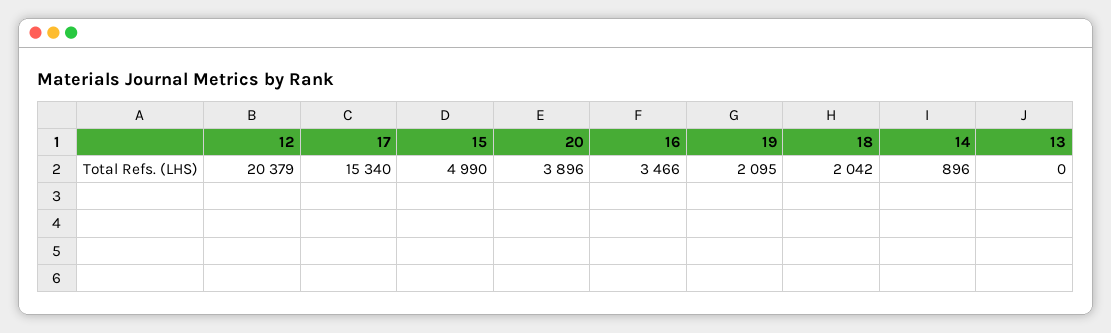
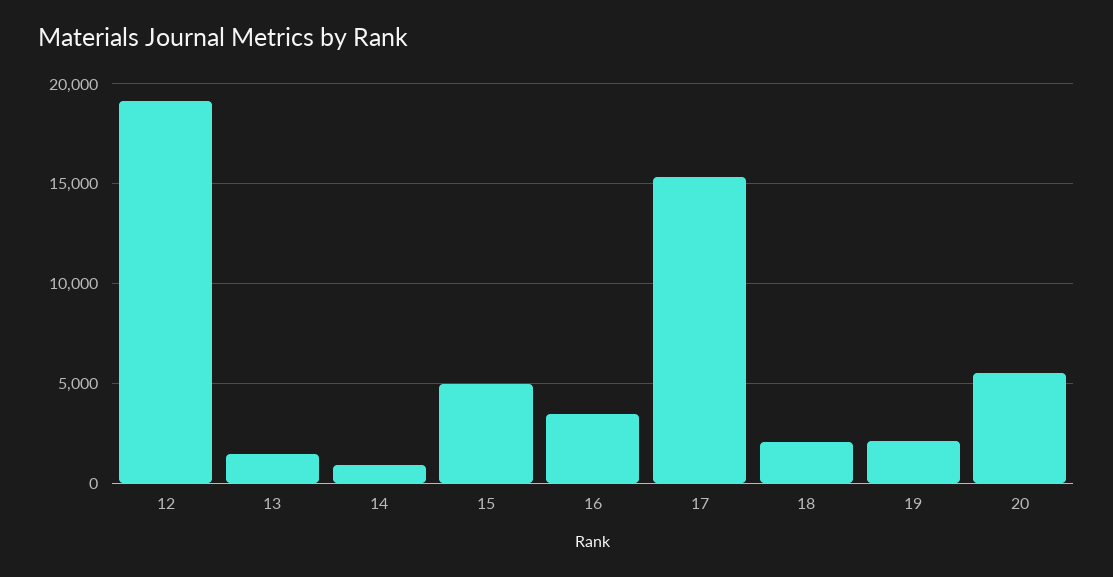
12: 20379 -> 19000
20: 3896 -> 5500
13: 0 -> 1500

